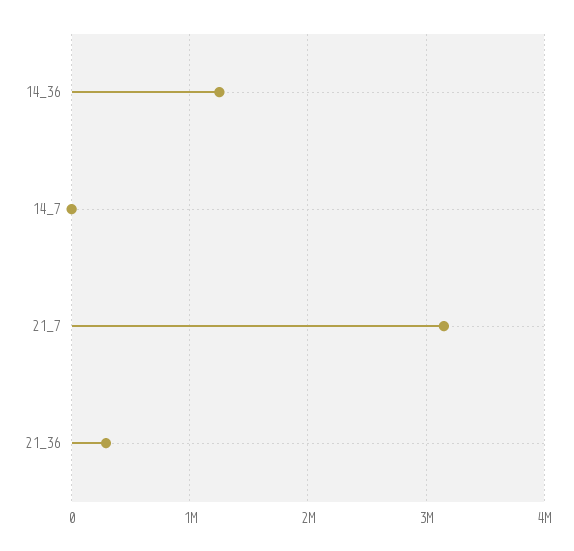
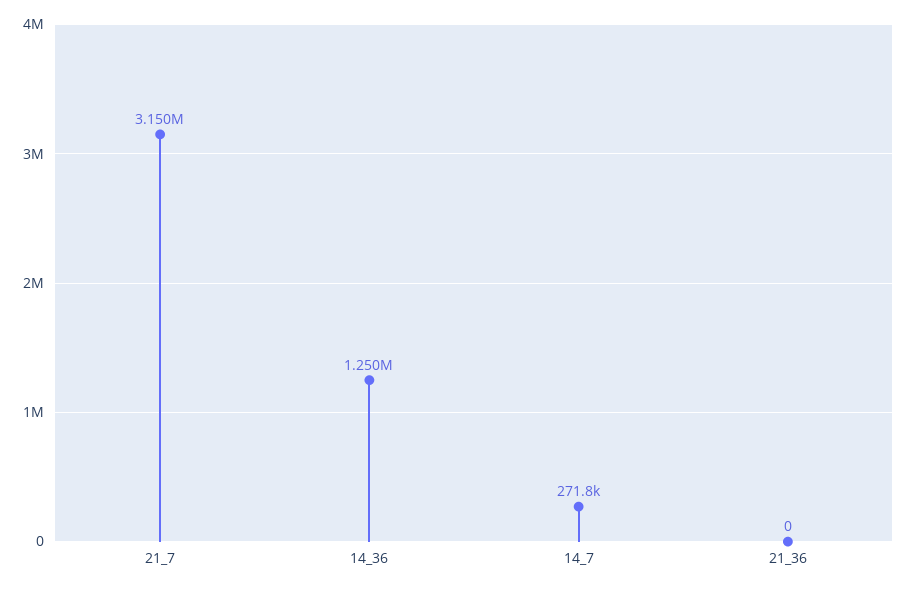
14_7: 0 -> 271800
21_36: 300000 -> 0

